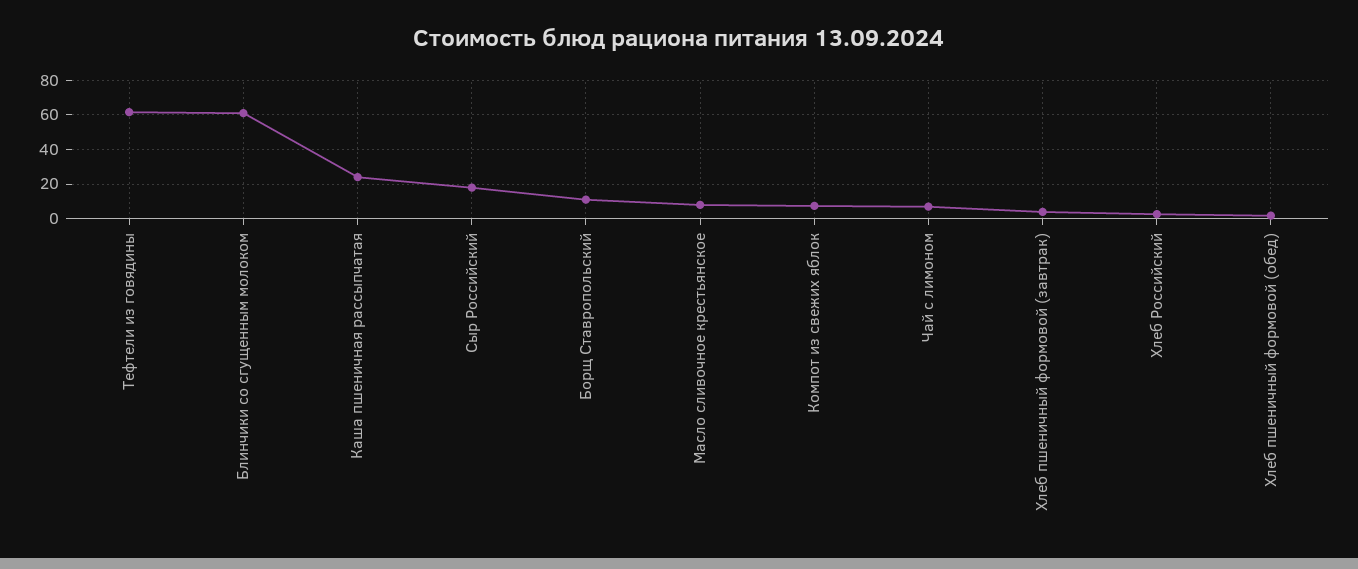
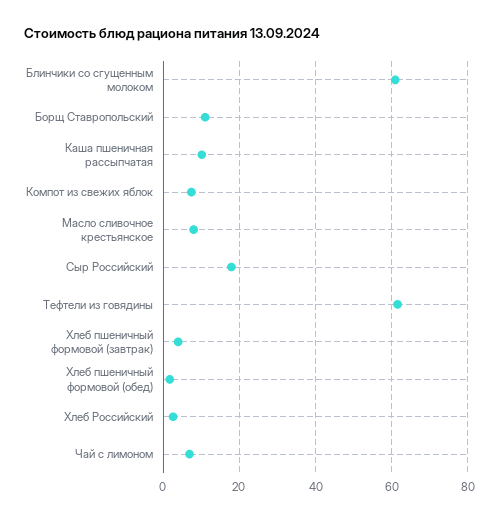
Каша пшеничная рассыпчатая: 25 -> 10

